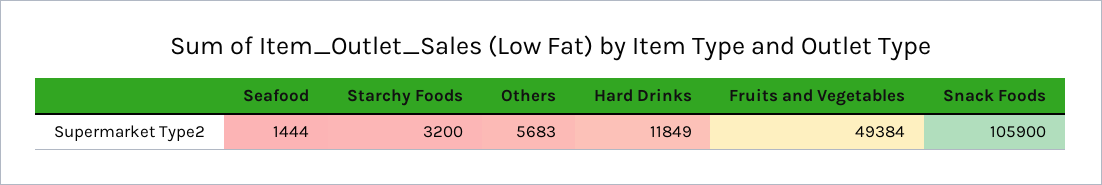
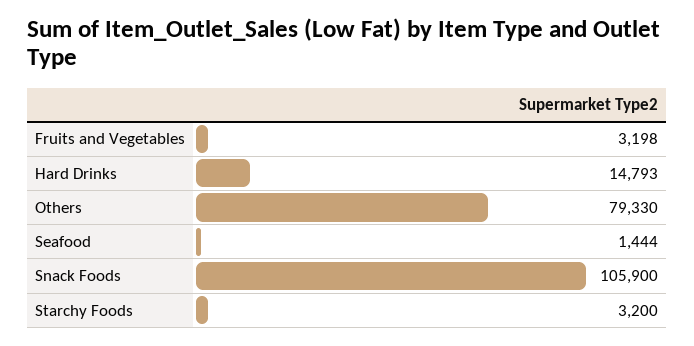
Others: 5683 -> 79330
Hard Drinks: 11849 -> 14793
Fruits and Vegetables: 49384 -> 3198

